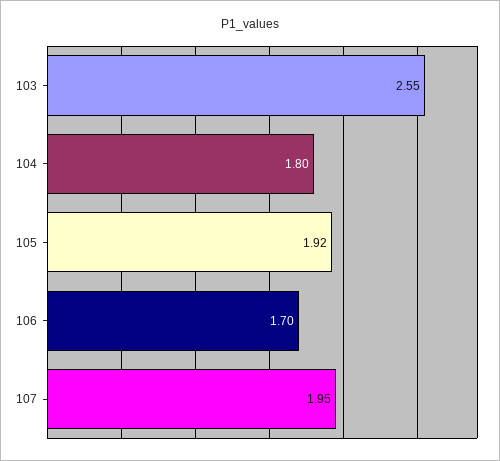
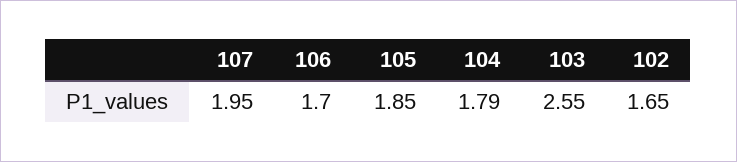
104: 1.8 -> 1.79
105: 1.92 -> 1.85
102: none -> 1.65

